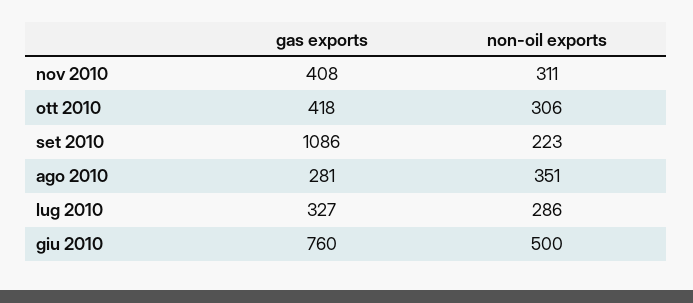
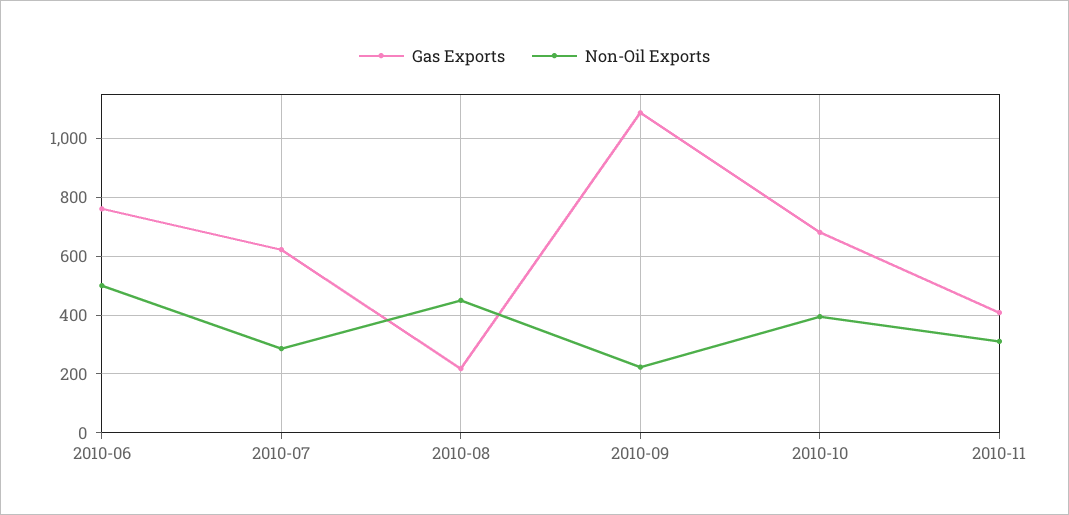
gas exports, ott 2010: 418 -> 675
non-oil exports, ott 2010: 306 -> 400
gas exports, ago 2010: 281 -> 225
non-oil exports, ago 2010: 351 -> 450
gas exports, lug 2010: 327 -> 625

